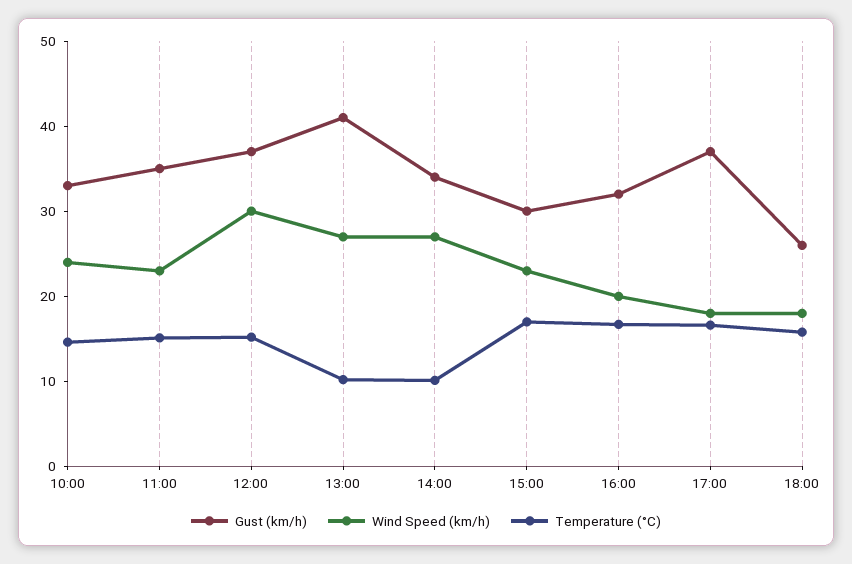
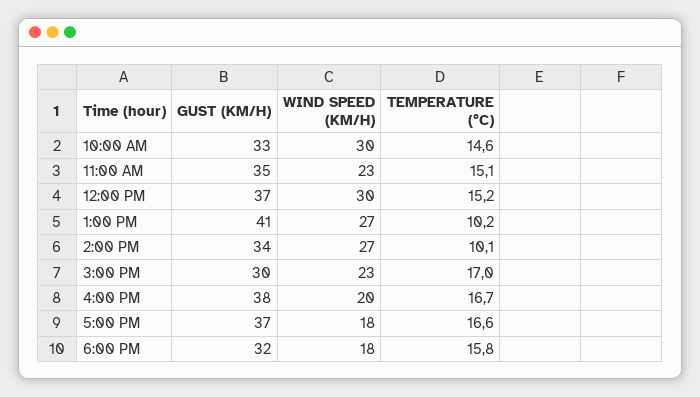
Wind Speed (km/h), 10:00: 24 -> 30
Gust (km/h), 16:00: 32 -> 38
Gust (km/h), 18:00: 26 -> 32

